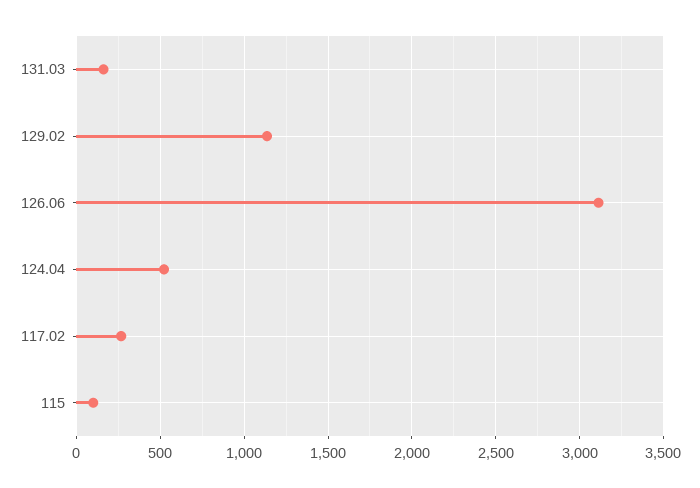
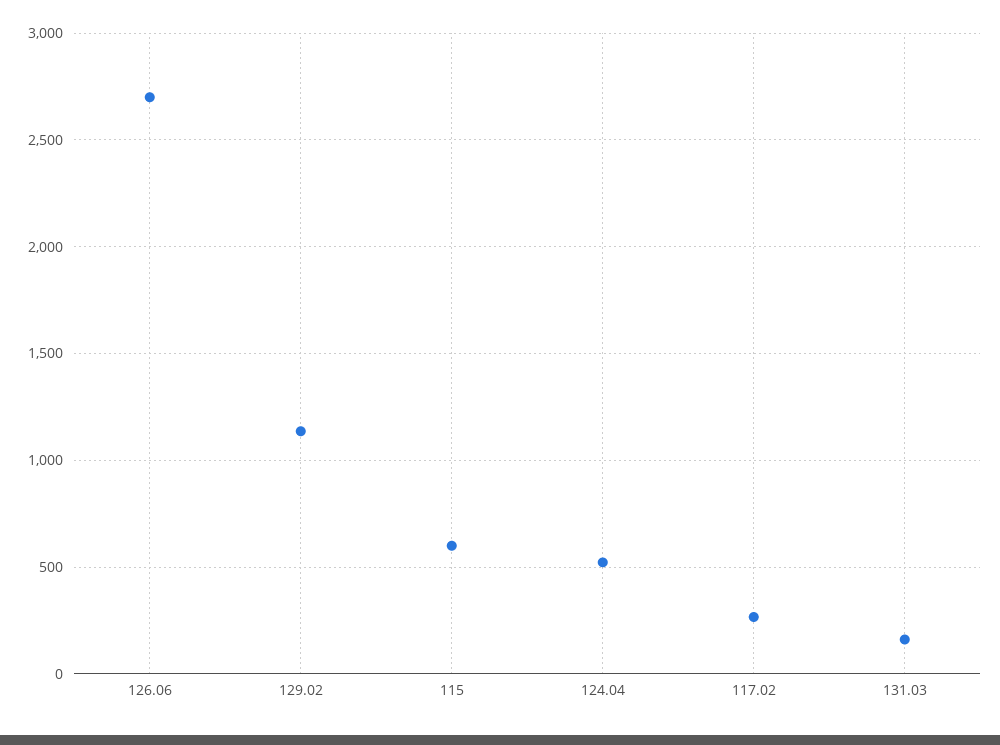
126.06: 3100 -> 2700
115: 100 -> 600

